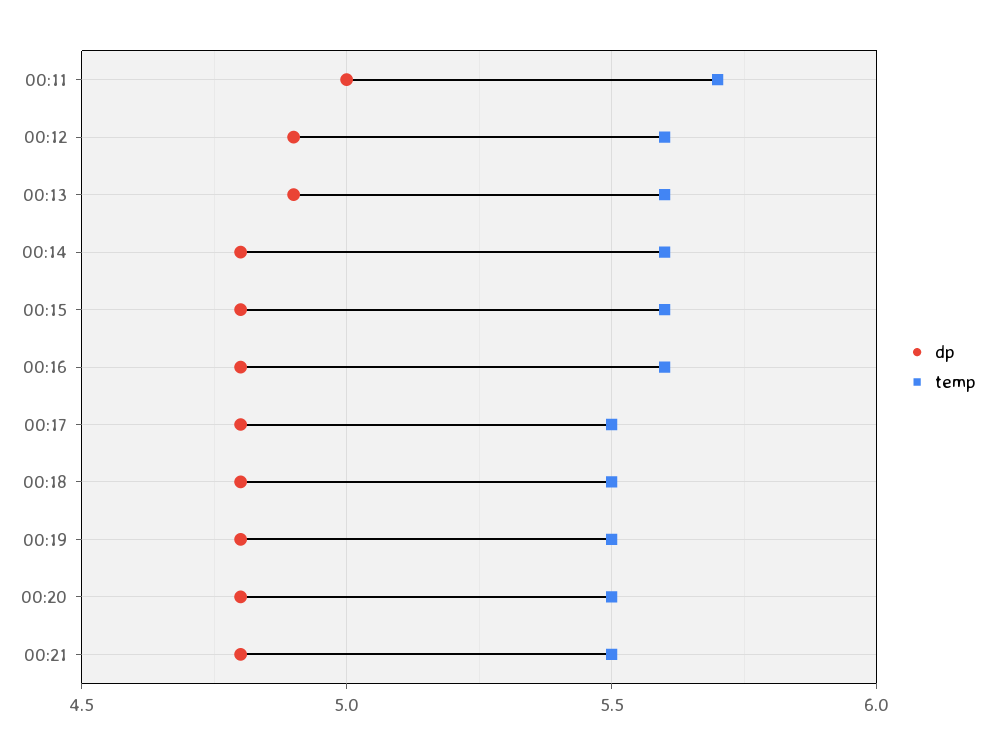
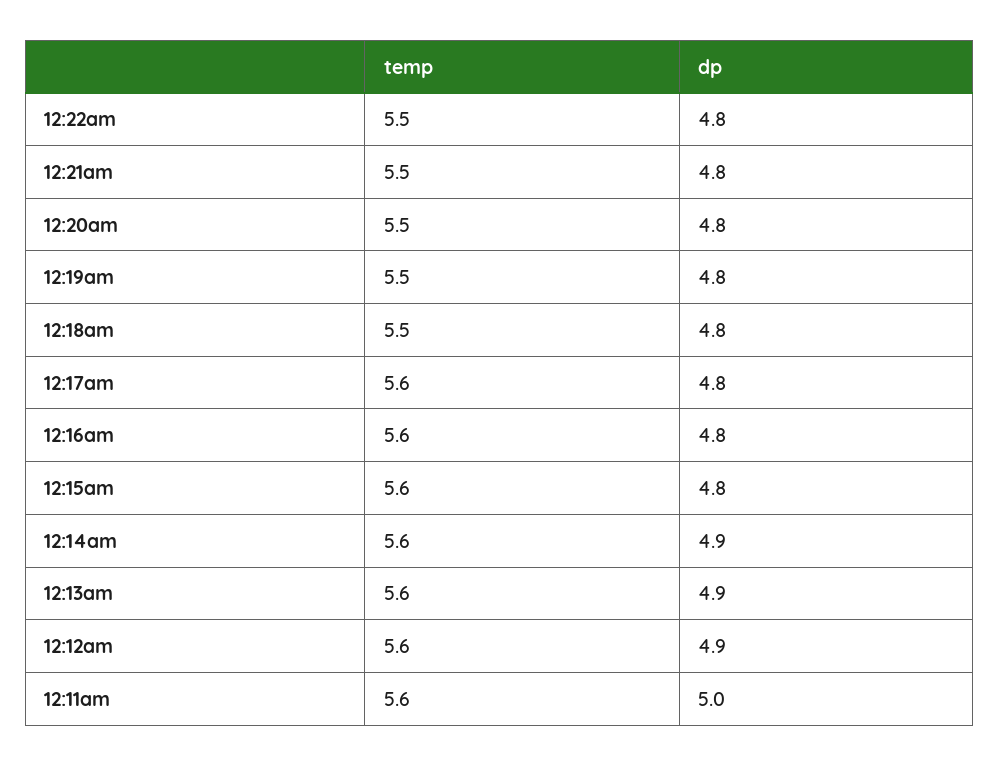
temp, 00:11: 5.7 -> 5.6
dp, 00:14: 4.8 -> 4.9
temp, 00:17: 5.5 -> 5.6
temp, 12:22am: none -> 5.5
dp, 12:22am: none -> 4.8

